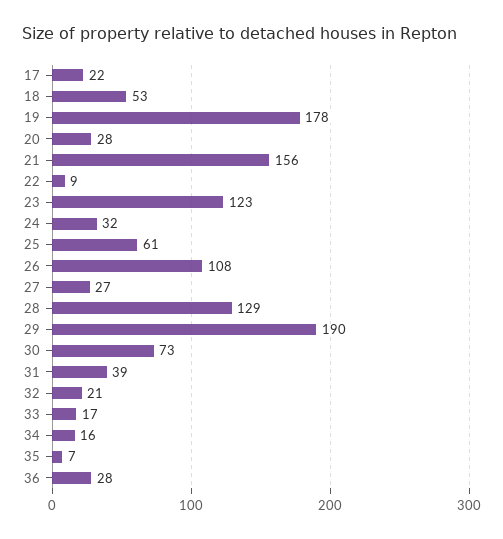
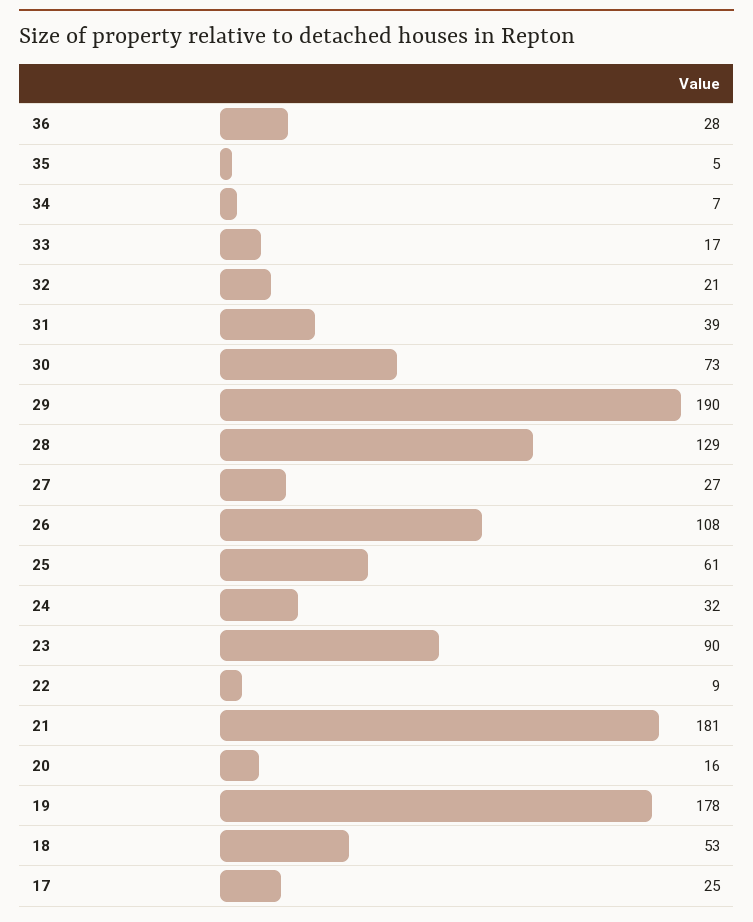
17: 22 -> 25
20: 28 -> 16
21: 156 -> 181
23: 123 -> 90
34: 16 -> 7
35: 7 -> 5

